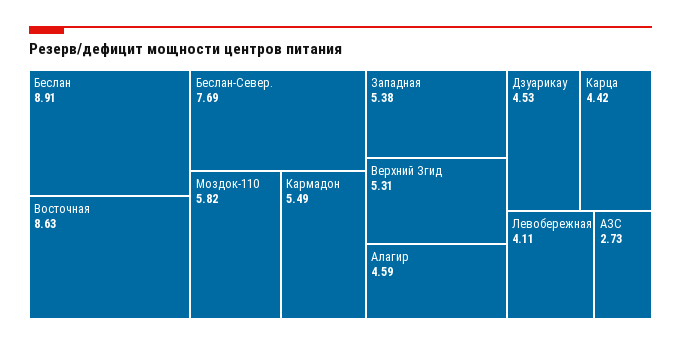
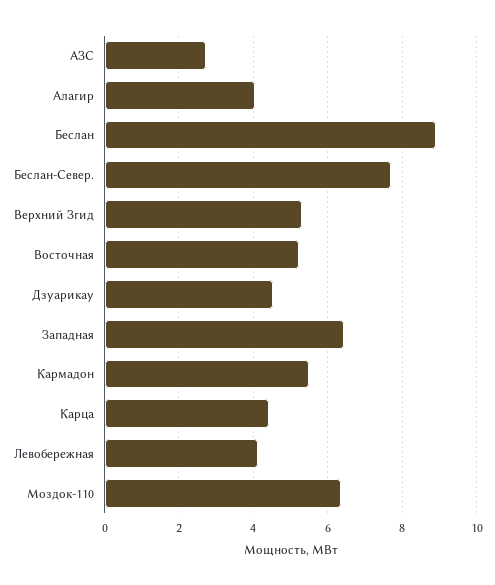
Восточная: 8.63 -> 5.2
Моздок-110: 5.82 -> 6.4
Западная: 5.38 -> 6.4
Алагир: 4.59 -> 4

